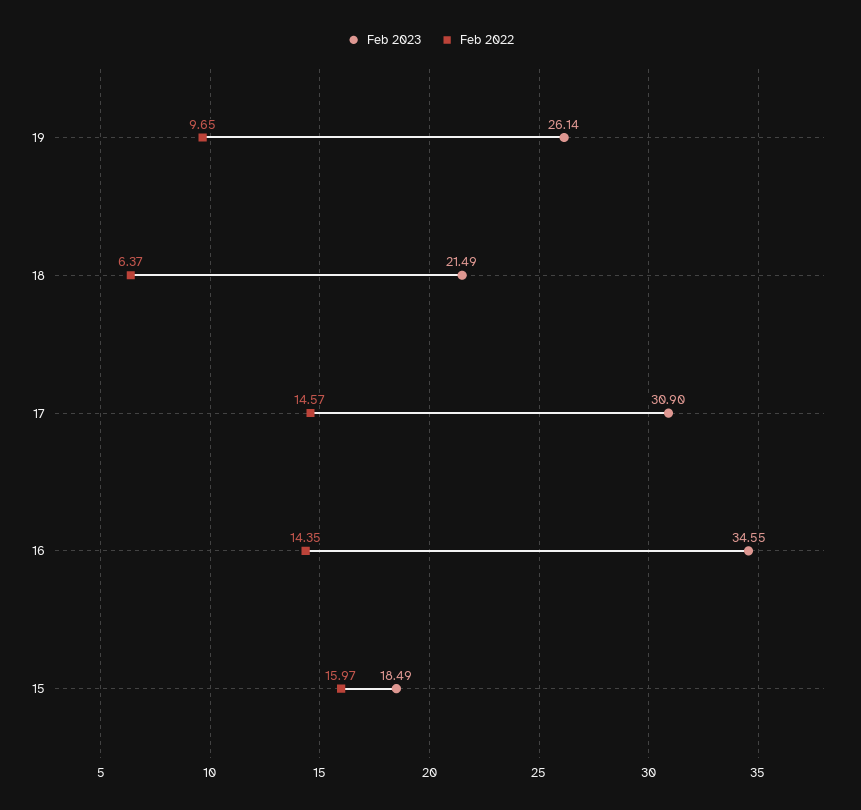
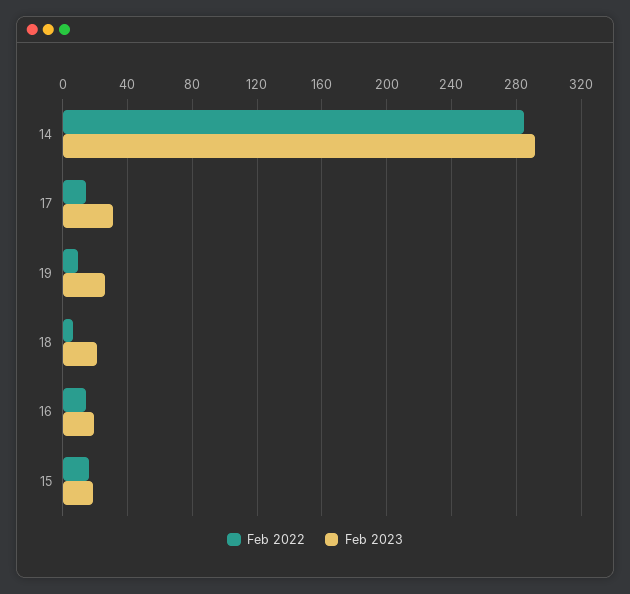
Feb 2023, 16: 34.55 -> 20
Feb 2022, 14: none -> 285
Feb 2023, 14: none -> 290

